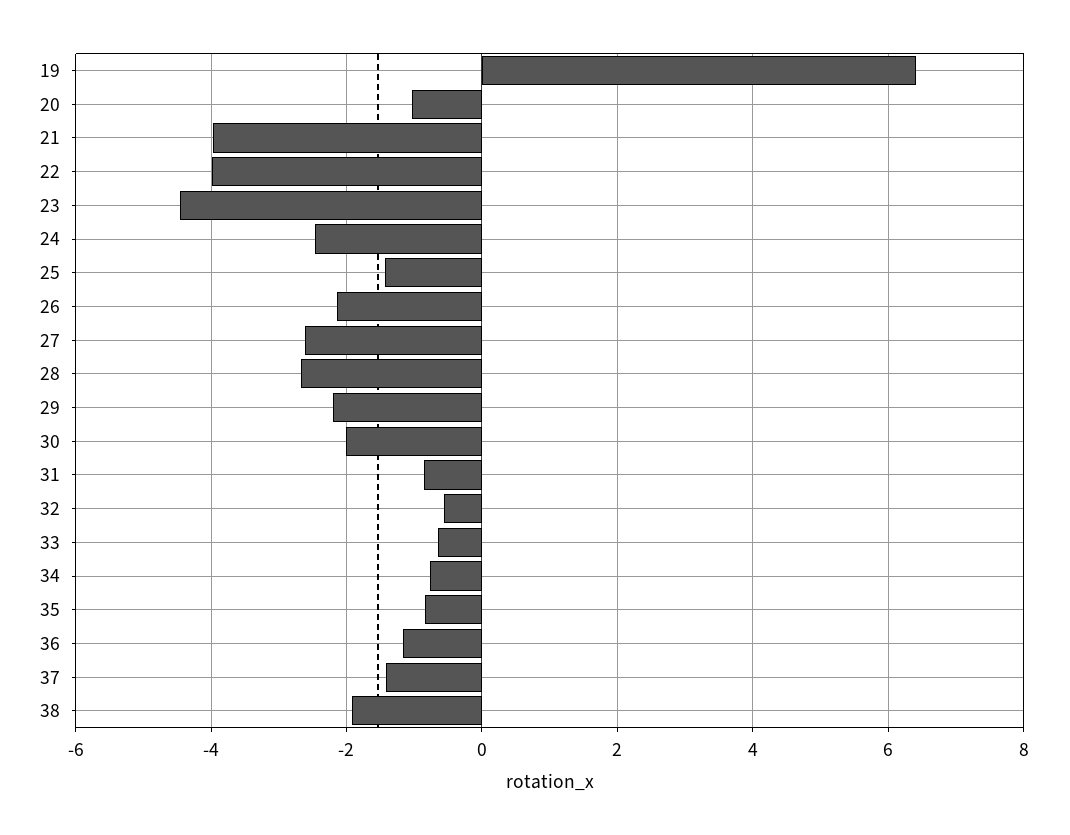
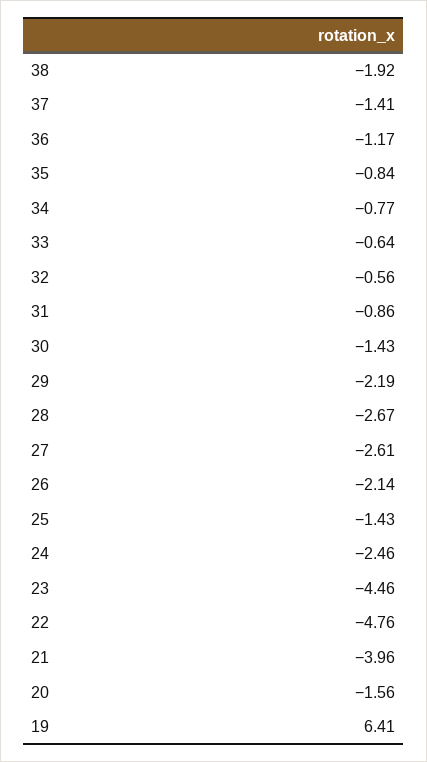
20: -1 -> -1.56
22: -4 -> -4.76
30: -2 -> -1.43

